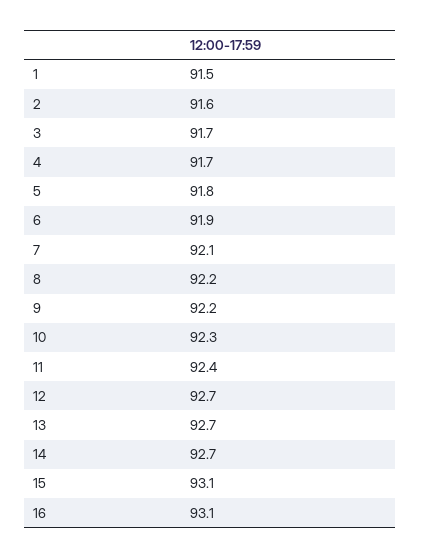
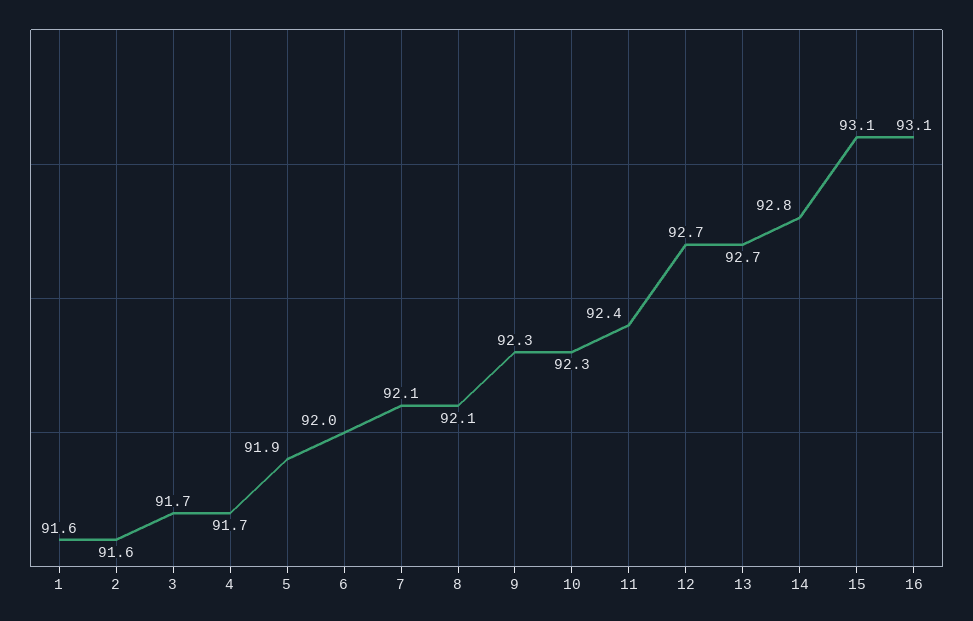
1: 91.5 -> 91.6
5: 91.8 -> 91.9
6: 91.9 -> 92
8: 92.2 -> 92.1
9: 92.2 -> 92.3
14: 92.7 -> 92.8

